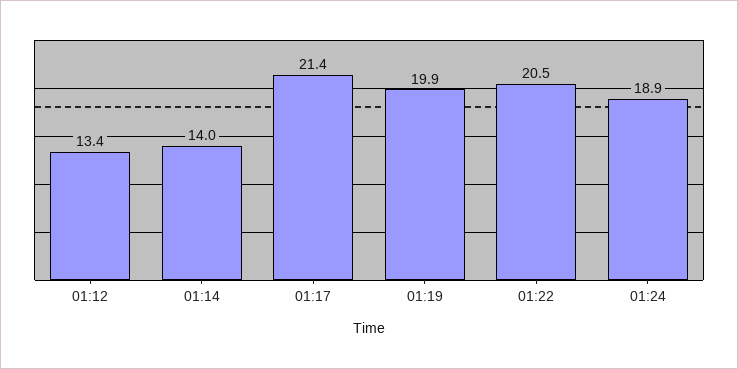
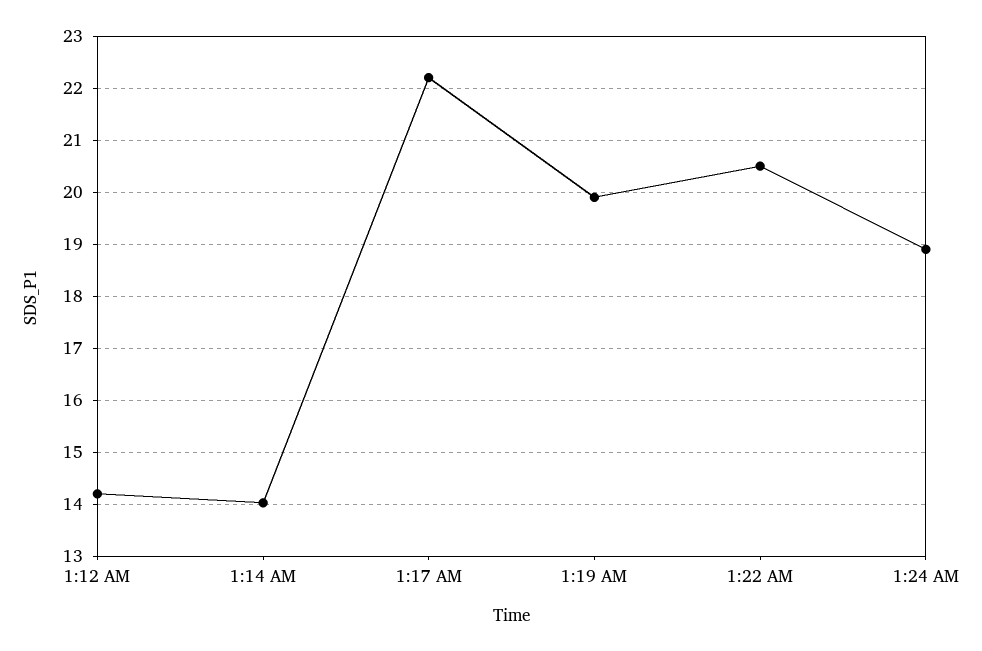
01:12: 13.4 -> 14.2
01:17: 21.4 -> 22.2

